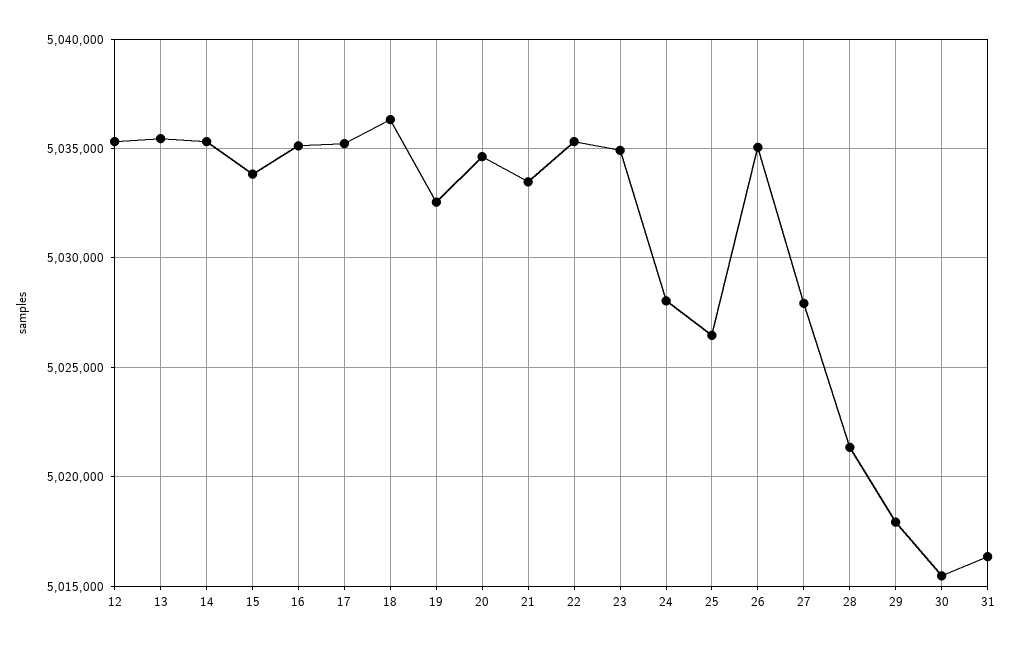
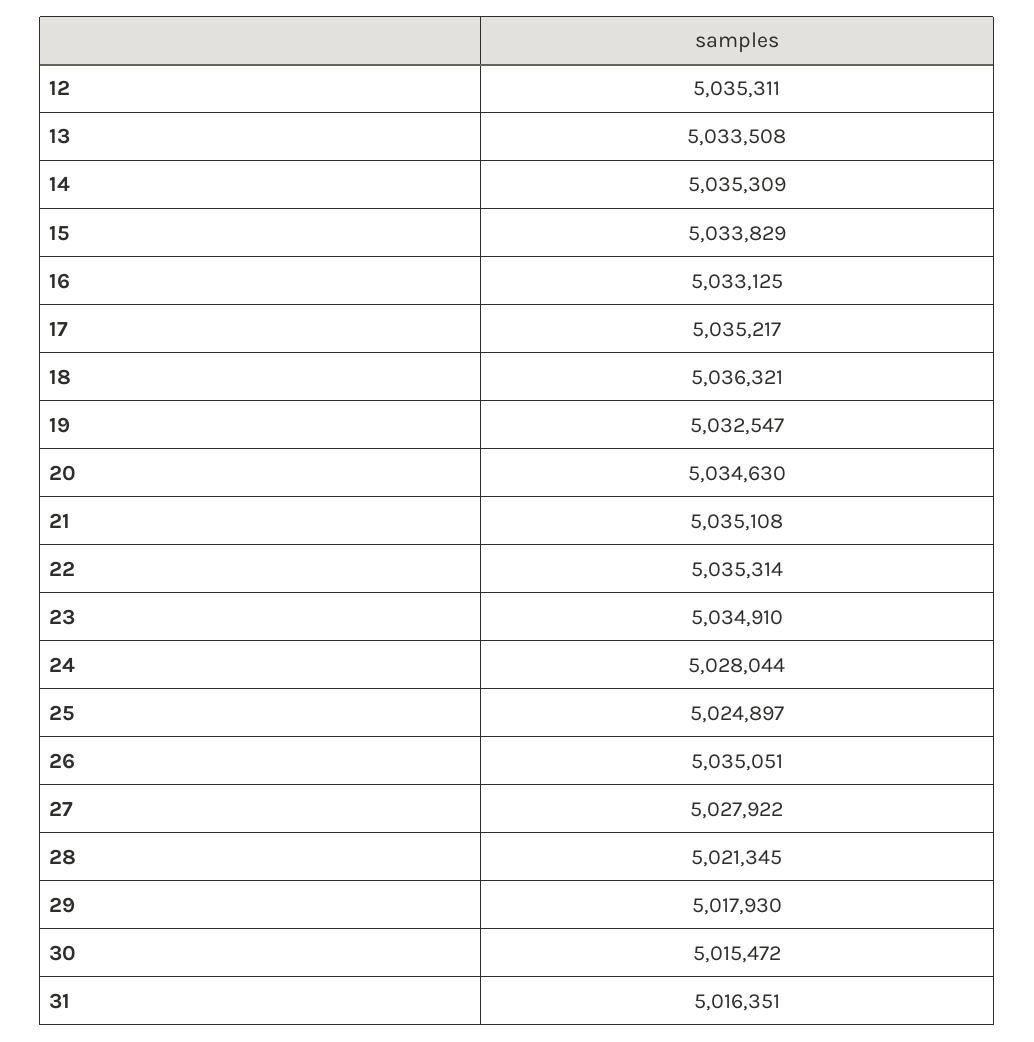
13: 5035500 -> 5033508
16: 5035000 -> 5033125
21: 5033500 -> 5035108
25: 5026500 -> 5024897

